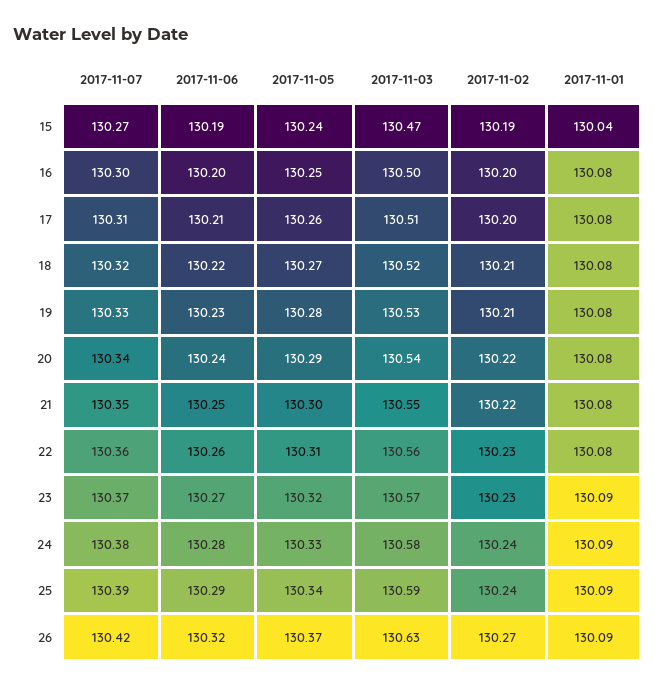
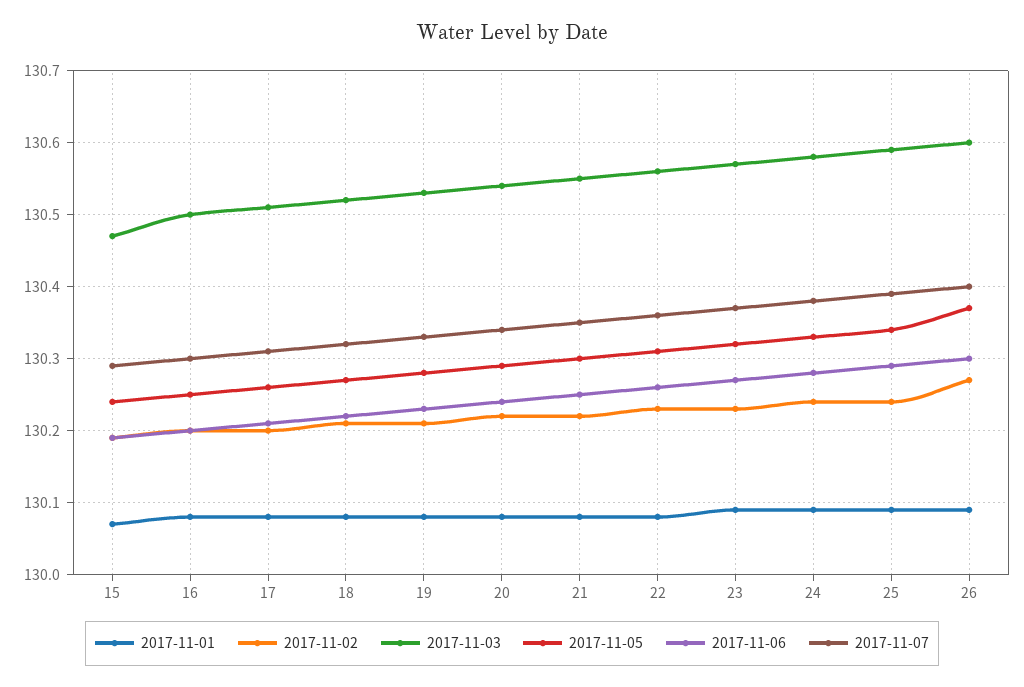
2017-11-07, 15: 130.27 -> 130.29
2017-11-01, 15: 130.04 -> 130.07
2017-11-07, 26: 130.42 -> 130.4
2017-11-06, 26: 130.32 -> 130.3
2017-11-03, 26: 130.63 -> 130.6

